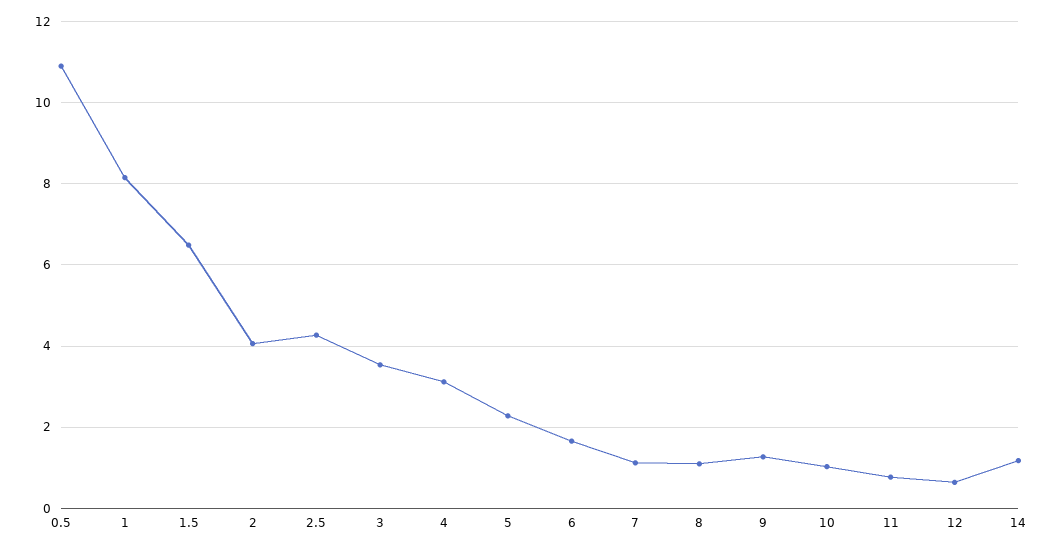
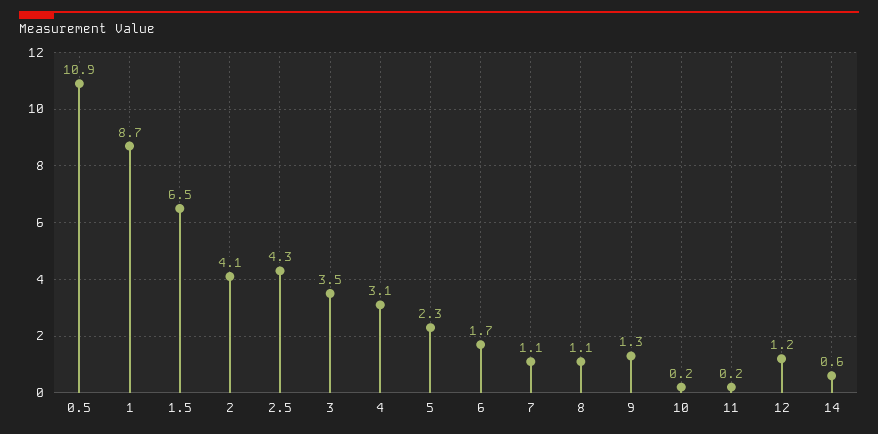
1: 8.2 -> 8.7
10: 1 -> 0.2
11: 0.8 -> 0.2
12: 0.6 -> 1.2
14: 1.2 -> 0.6

